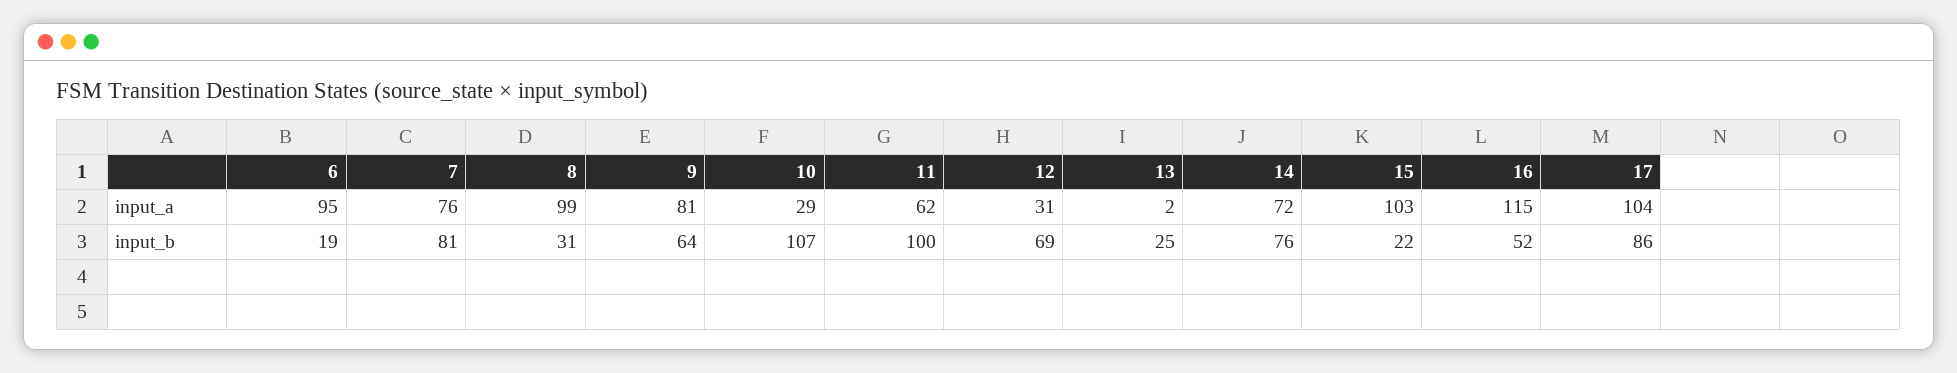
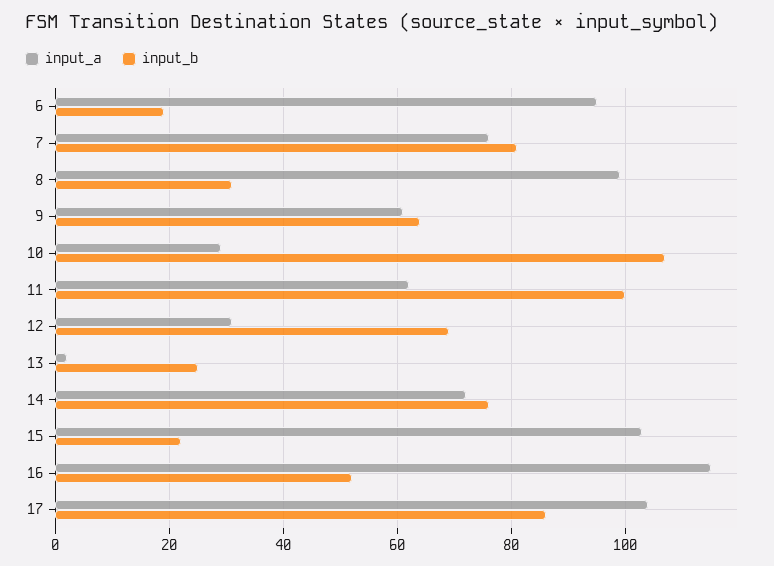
input_a, 9: 81 -> 60

